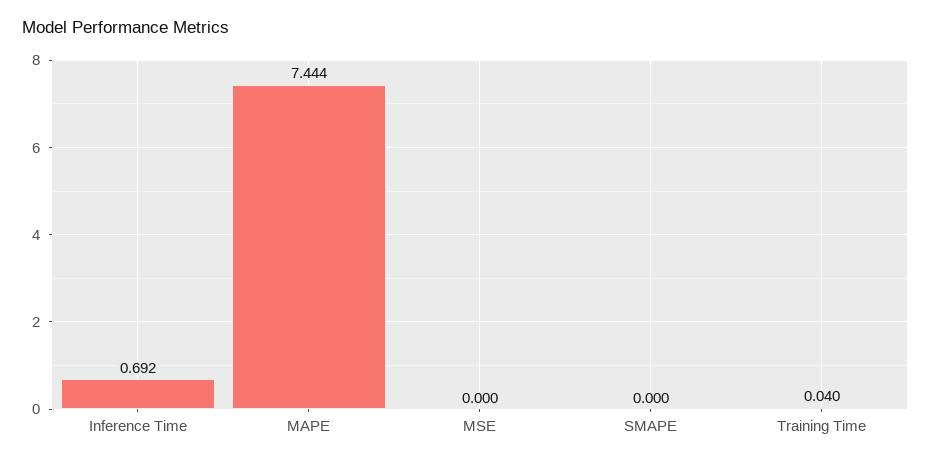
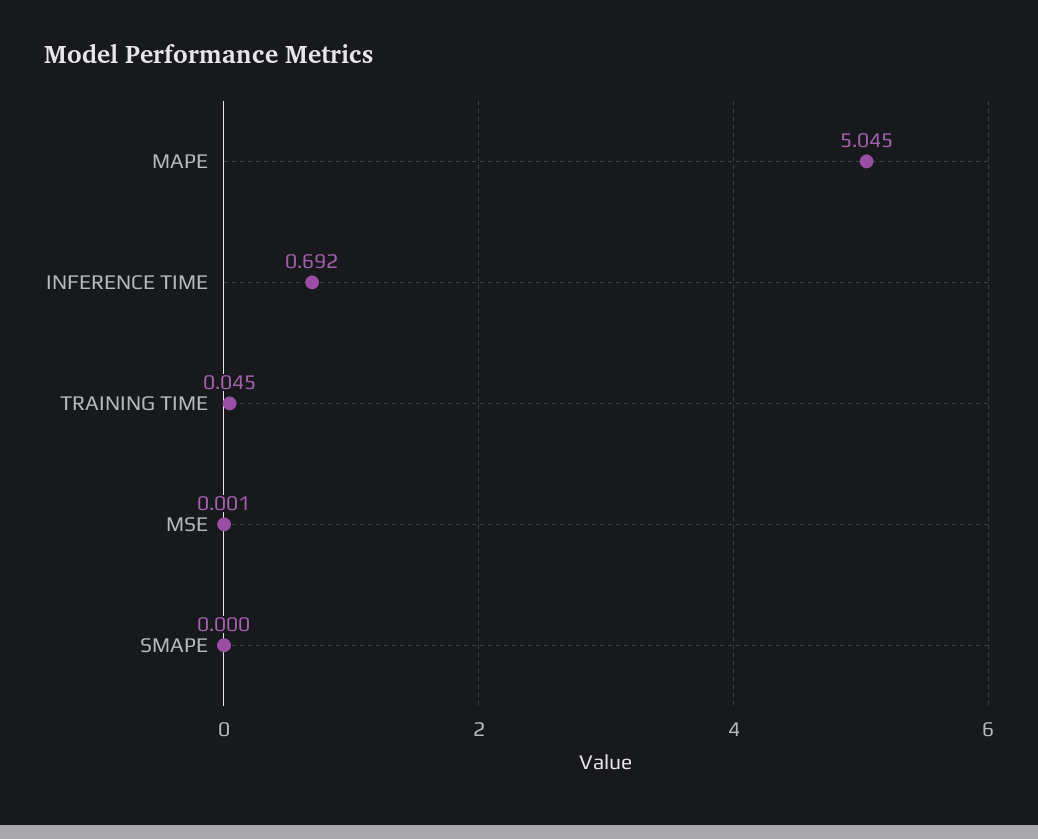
MAPE: 7.444 -> 5.045
MSE: 0 -> 0.001
Training Time: 0.04 -> 0.045

